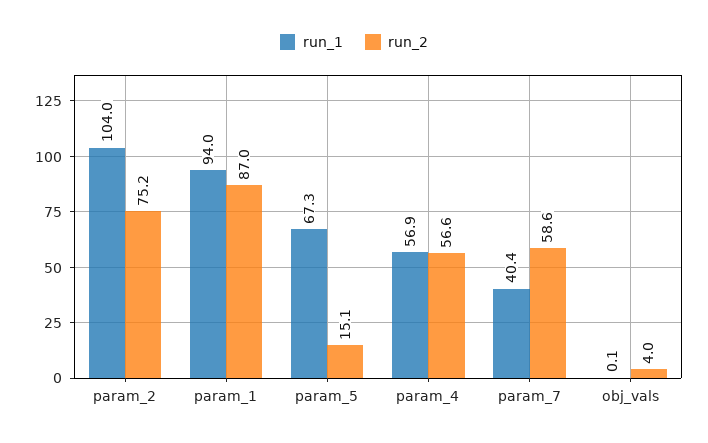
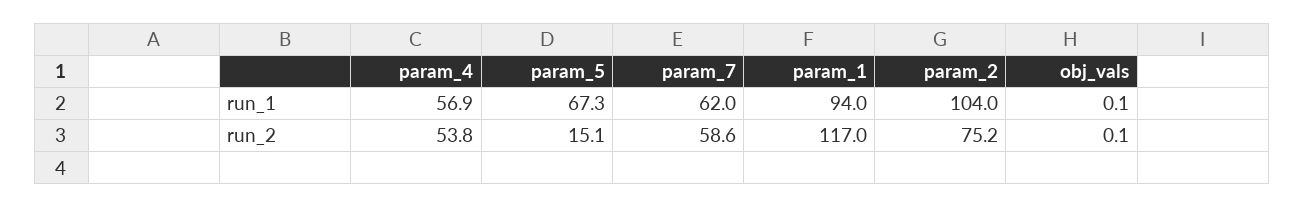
run_2, param_1: 87 -> 117
run_2, param_4: 56.6 -> 53.8
run_1, param_7: 40.4 -> 62
run_2, obj_vals: 4 -> 0.1

